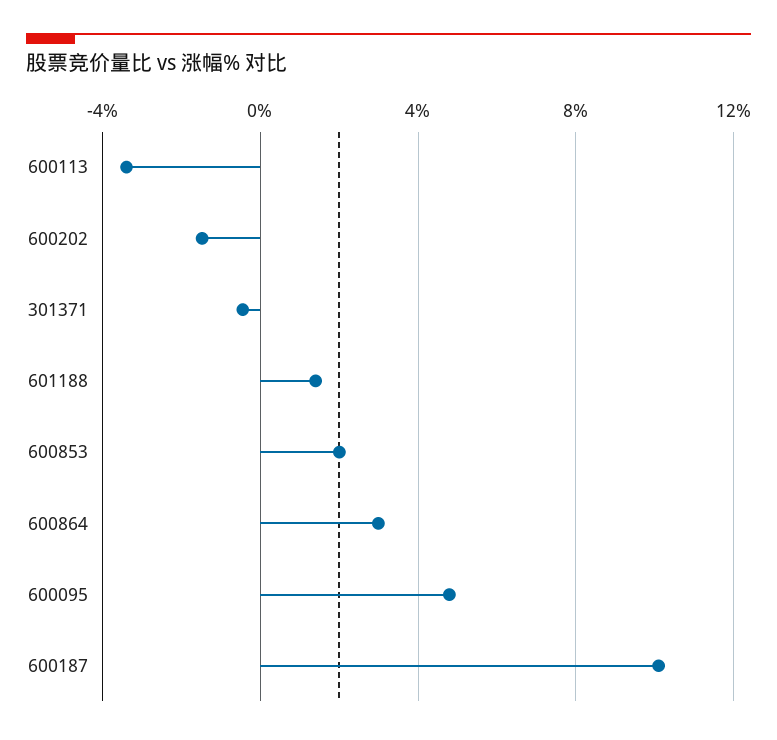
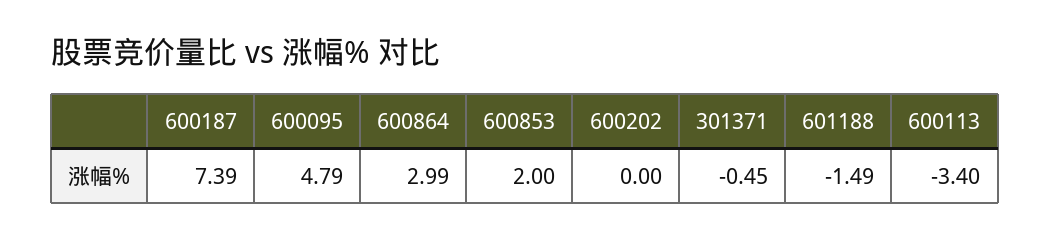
600202: -1.5 -> 0
601188: 1.5 -> -1.49
600187: 10 -> 7.39

